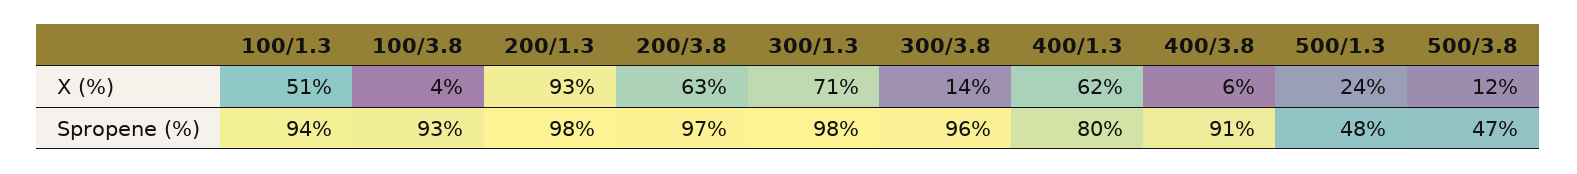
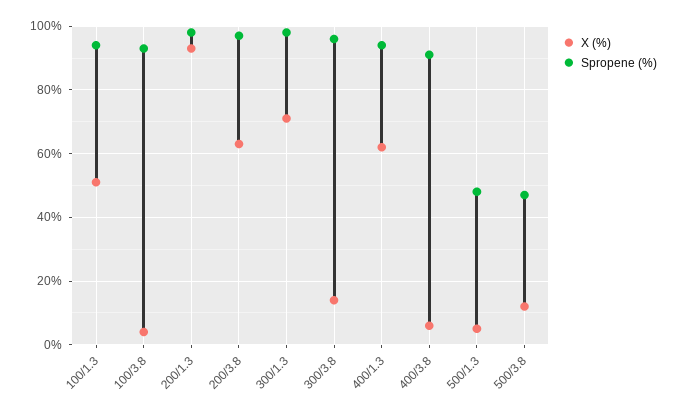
X (%), 500/1.3: 24 -> 5
Spropene (%), 400/1.3: 80 -> 95

